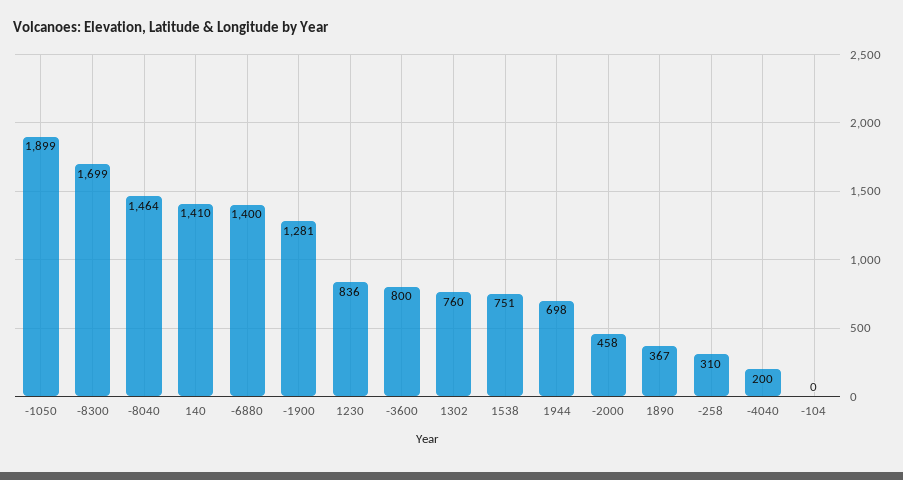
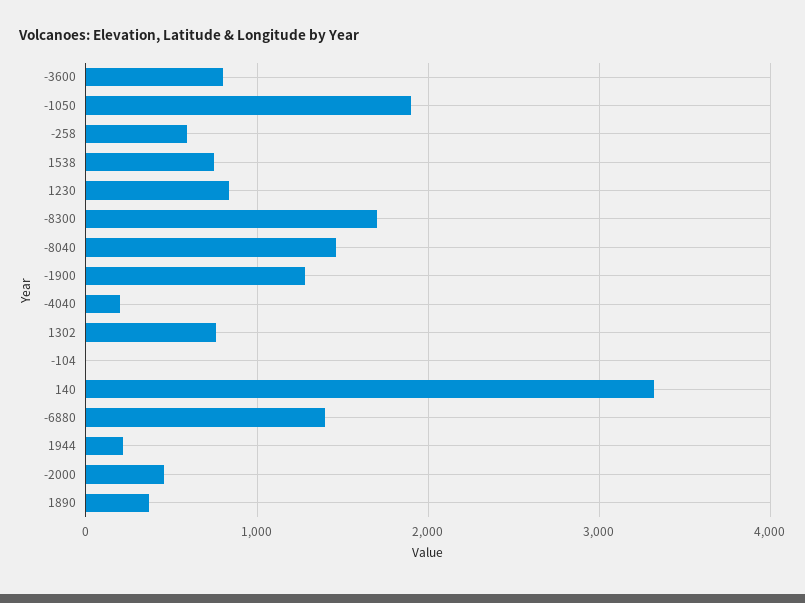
140: 1410 -> 3300
1944: 698 -> 200
-258: 310 -> 600

